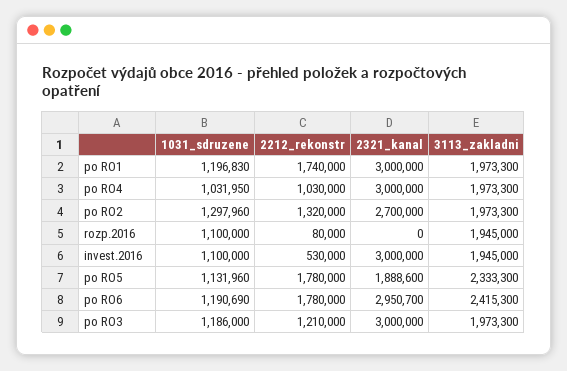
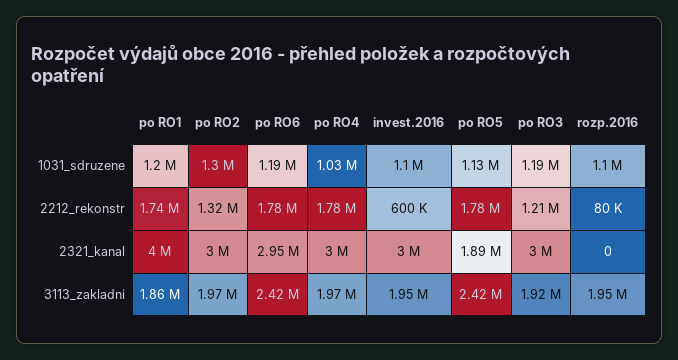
2321_kanal, po RO1: 3000000 -> 4000000
3113_zakladni, po RO1: 1973300 -> 1860000
2212_rekonstr, po RO4: 1030000 -> 1780000
2321_kanal, po RO2: 2700000 -> 3000000
2212_rekonstr, invest.2016: 530000 -> 600000
3113_zakladni, po RO5: 2333300 -> 2420000
3113_zakladni, po RO3: 1973300 -> 1920000

